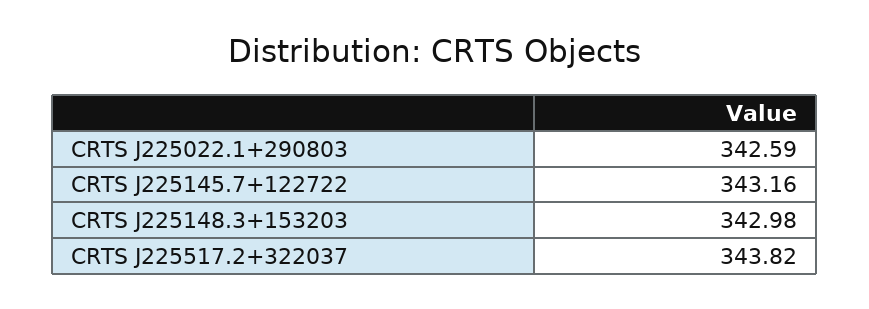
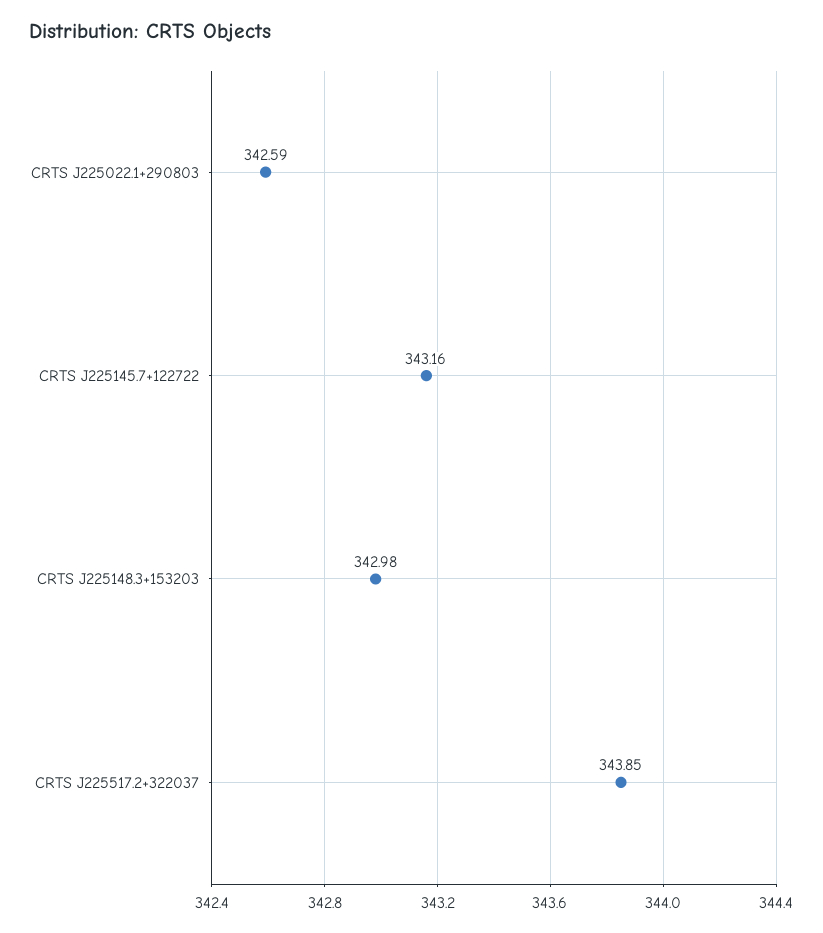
CRTS J225517.2+322037: 343.82 -> 343.85

